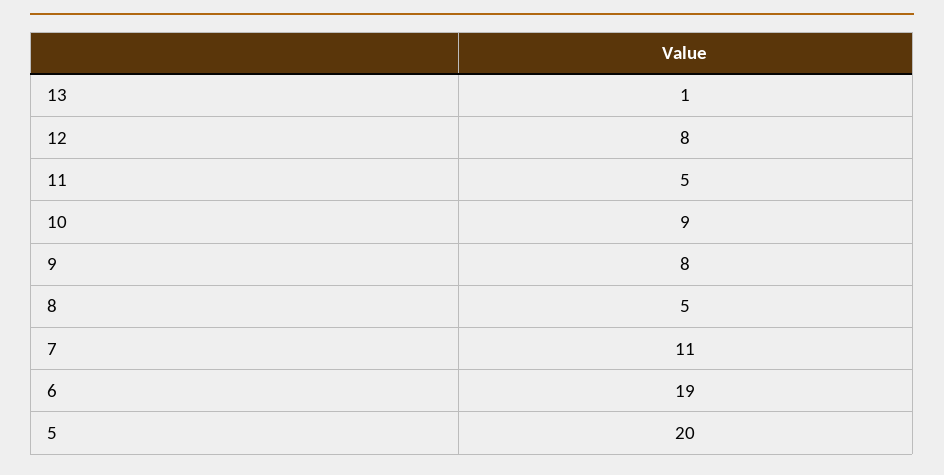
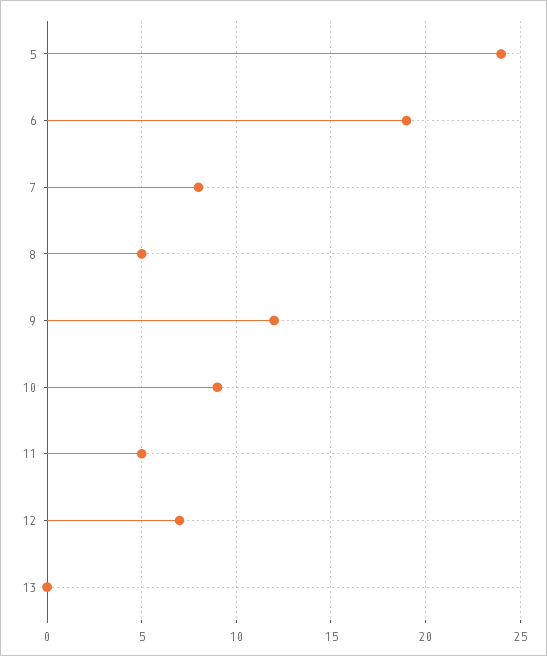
13: 1 -> 0
12: 8 -> 7
9: 8 -> 12
7: 11 -> 8
5: 20 -> 24

